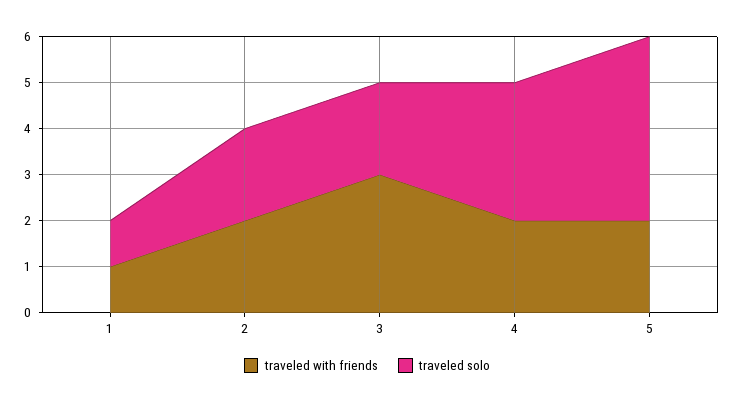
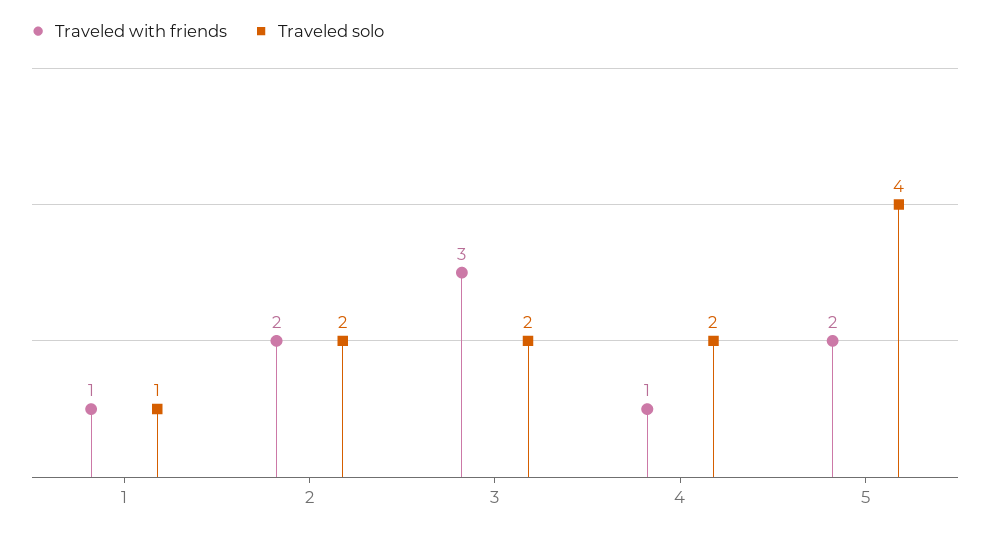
traveled with friends, 4: 2 -> 1
traveled solo, 4: 3 -> 2

